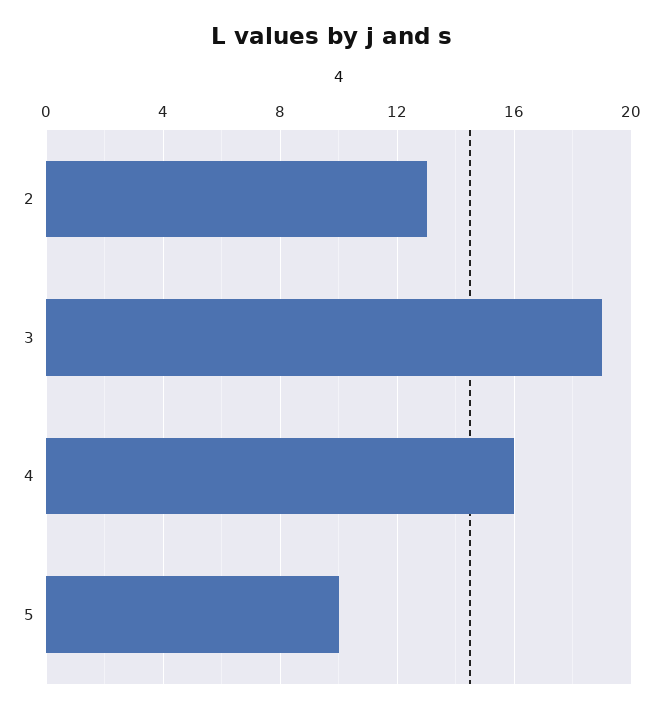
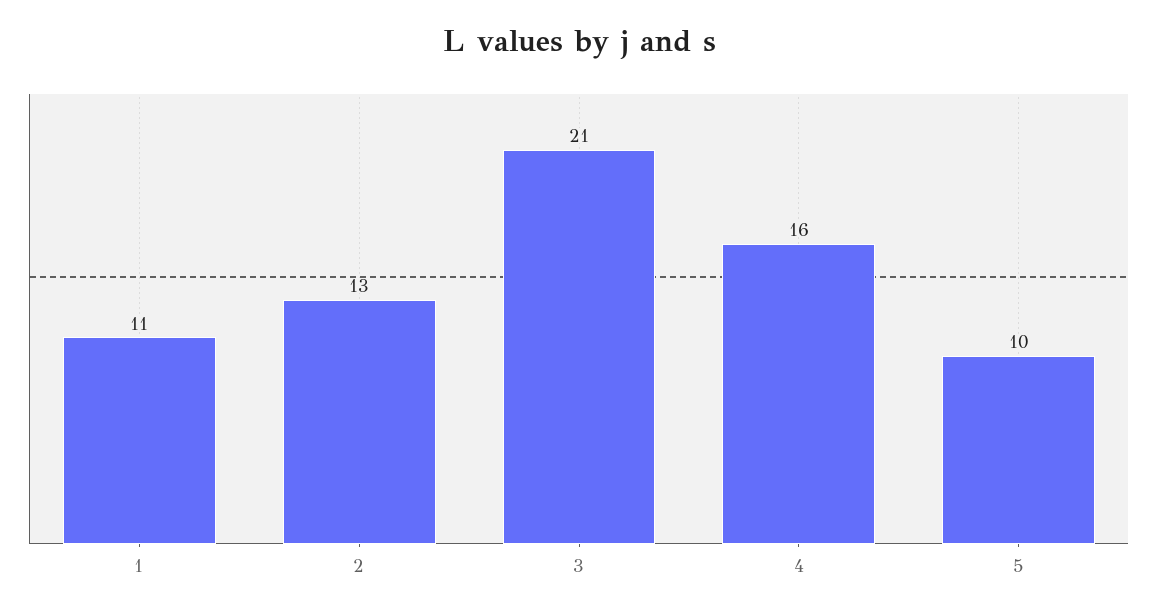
3: 19 -> 21
1: none -> 11

